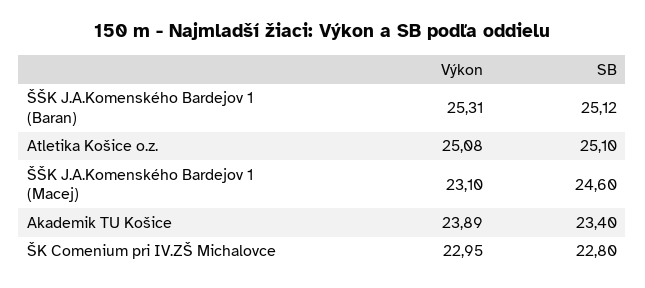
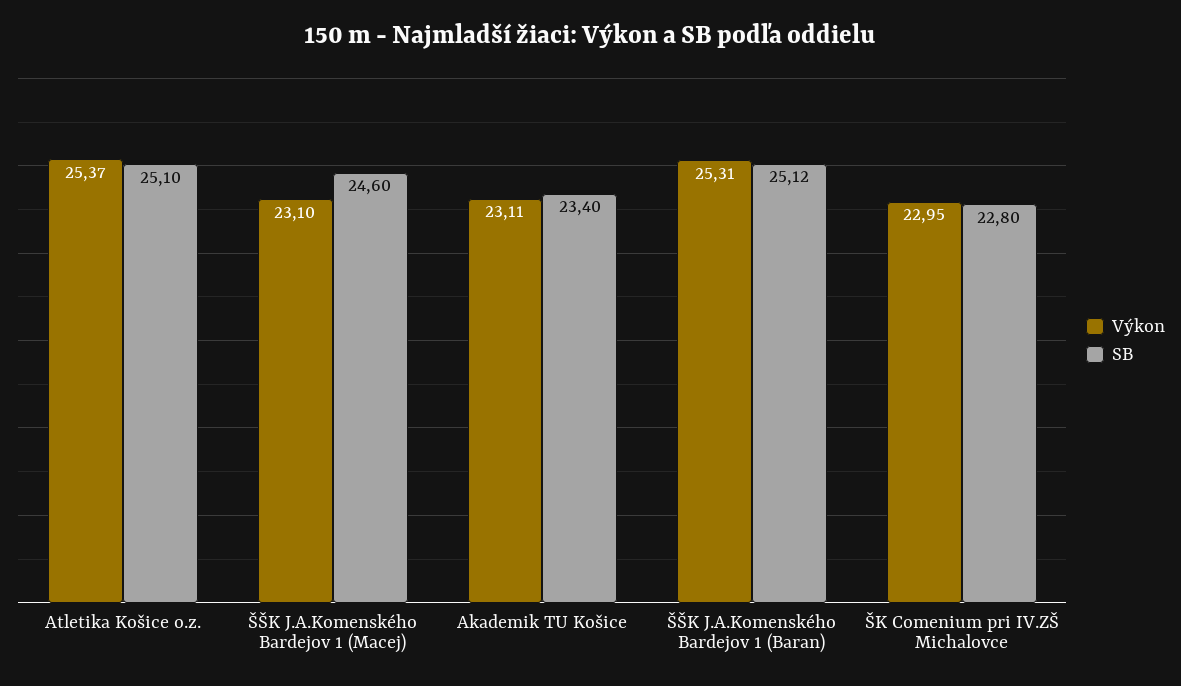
Výkon, Atletika Košice o.z.: 25.08 -> 25.37
Výkon, Akademik TU Košice: 23.89 -> 23.11

